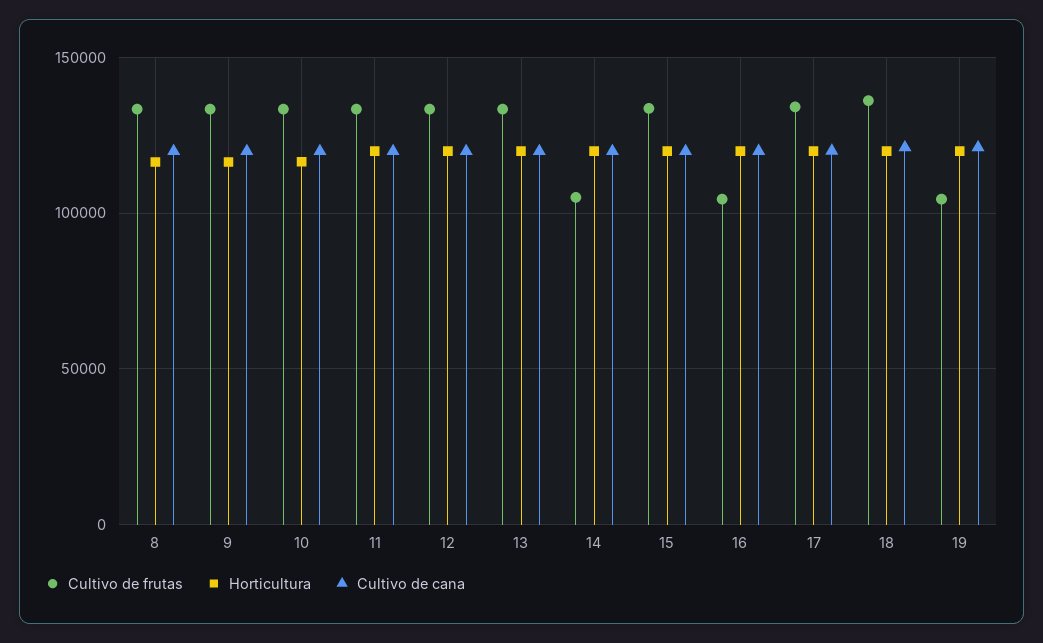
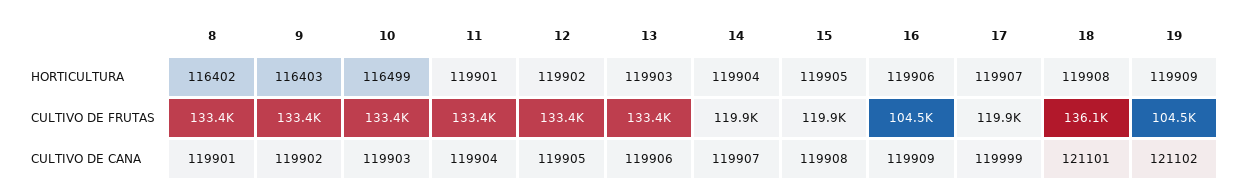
Cultivo de frutas, 14: 105000 -> 119900
Cultivo de frutas, 15: 135000 -> 119900
Cultivo de frutas, 17: 135000 -> 119900

